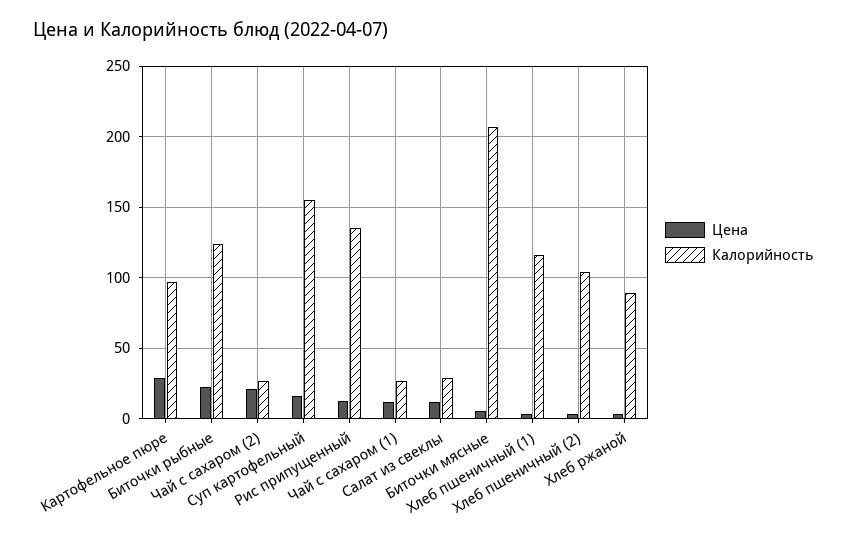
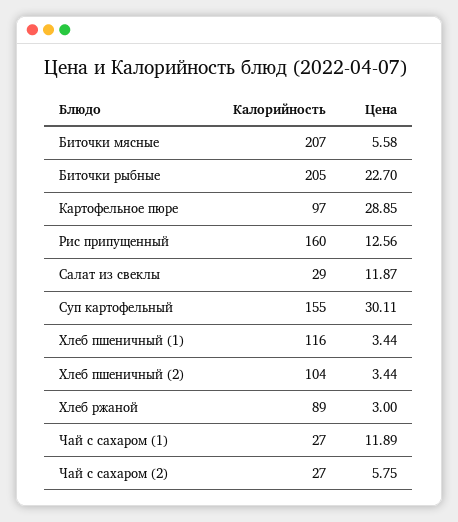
Калорийность, Биточки рыбные: 125 -> 205
Цена, Чай с сахаром (2): 20 -> 5.75
Цена, Суп картофельный: 15 -> 30.11
Калорийность, Рис припущенный: 135 -> 160

